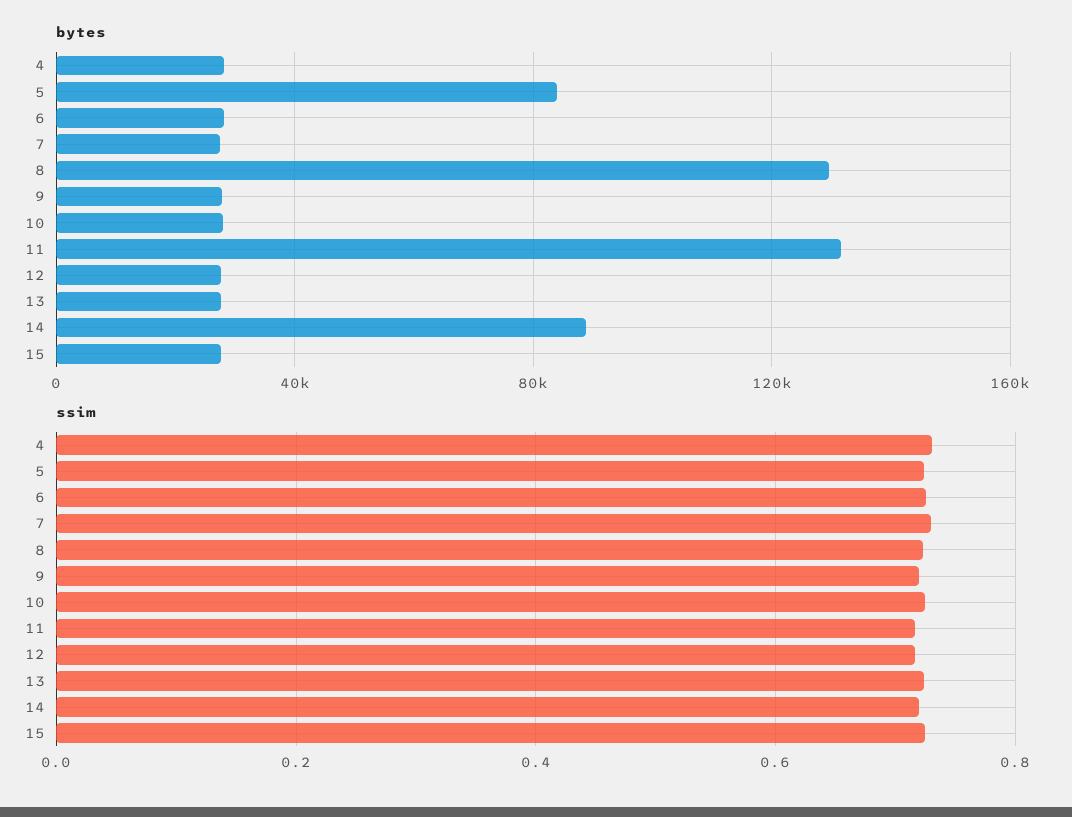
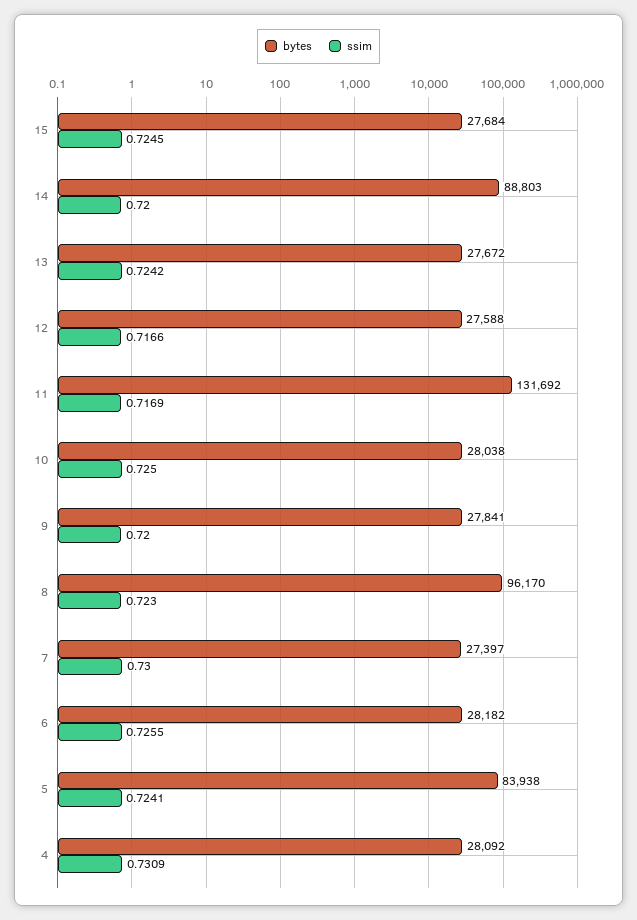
bytes, 8: 130000 -> 96170

